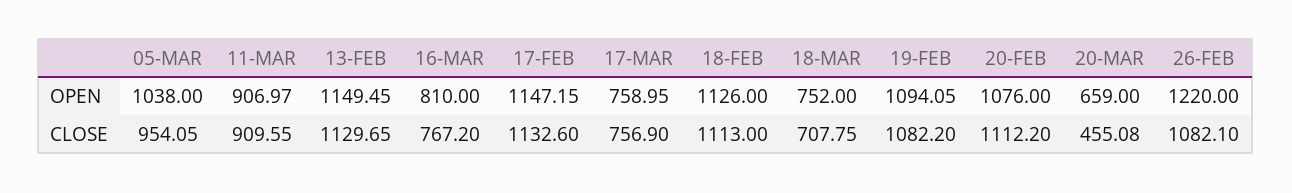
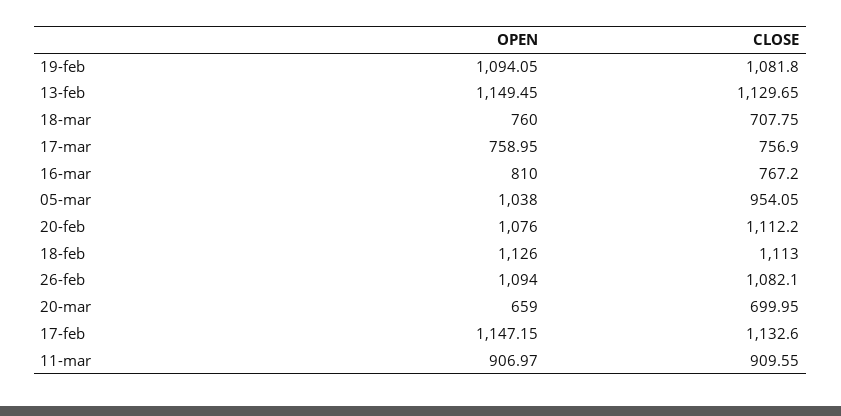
18-MAR, OPEN: 752 -> 760
26-FEB, OPEN: 1220 -> 1094
19-FEB, CLOSE: 1082.2 -> 1081.8
20-MAR, CLOSE: 455.08 -> 699.95

